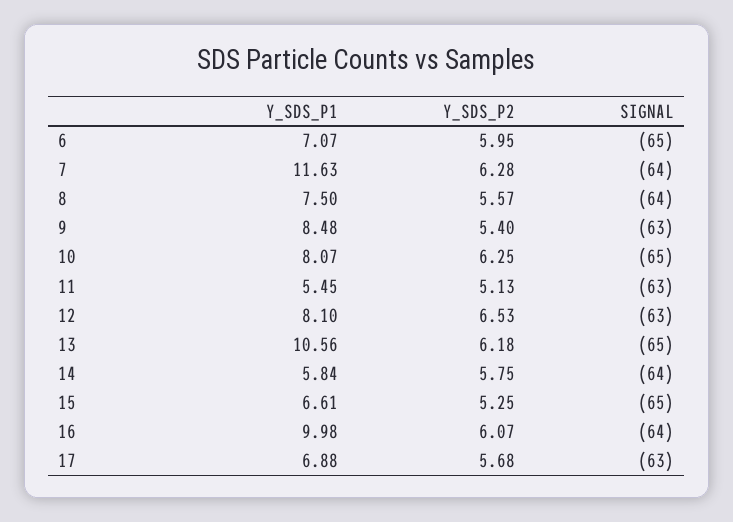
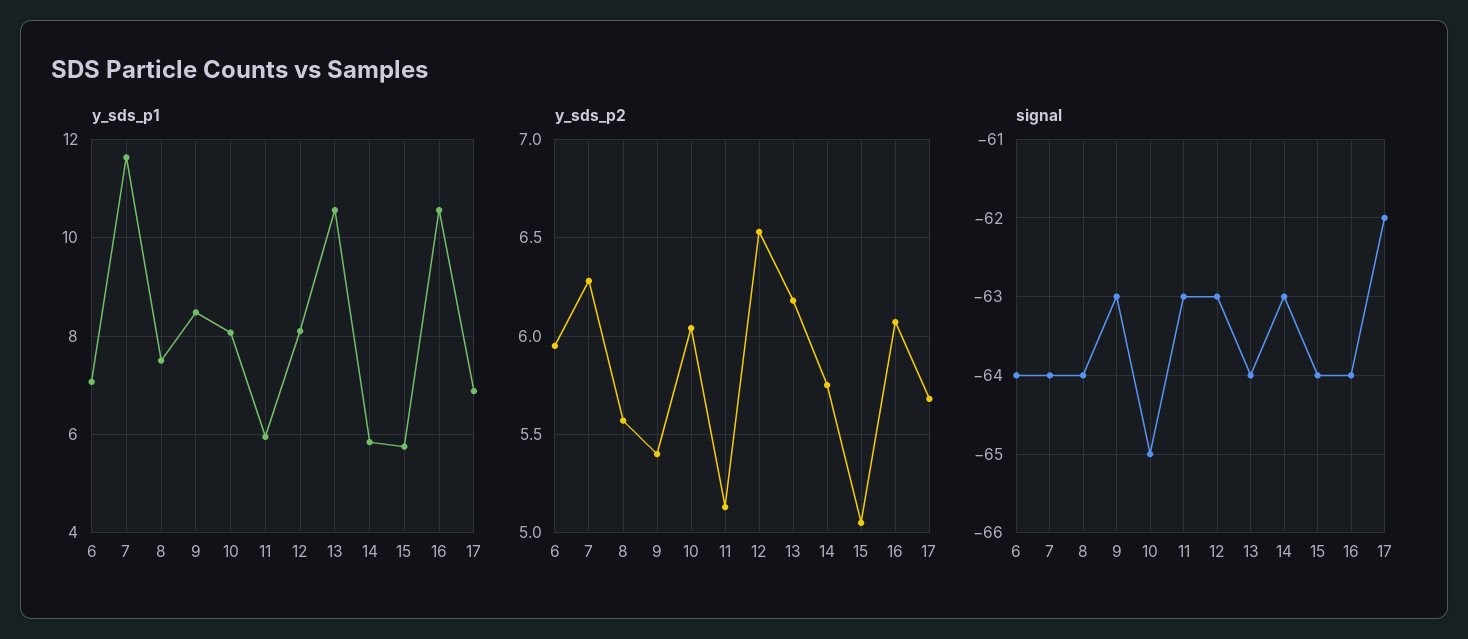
SIGNAL, 6: -65 -> -64
Y_SDS_P2, 10: 6.25 -> 6.05
Y_SDS_P1, 11: 5.45 -> 6
SIGNAL, 13: -65 -> -64
SIGNAL, 14: -64 -> -63
Y_SDS_P1, 15: 6.61 -> 5.8
Y_SDS_P2, 15: 5.25 -> 5.05
SIGNAL, 15: -65 -> -64
Y_SDS_P1, 16: 9.98 -> 10.6
SIGNAL, 17: -63 -> -62

